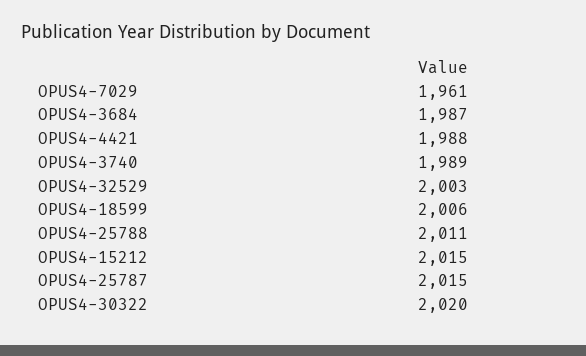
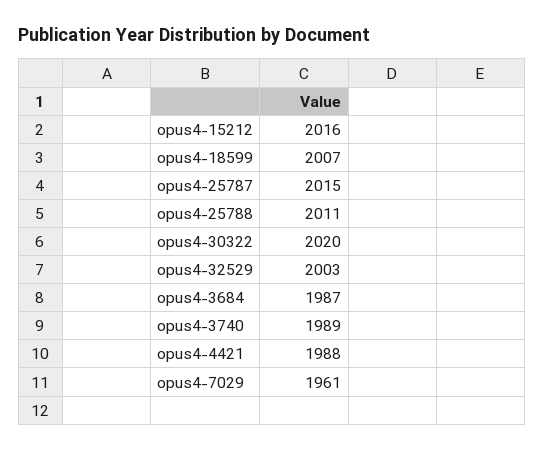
OPUS4-18599: 2006 -> 2007
OPUS4-15212: 2015 -> 2016

